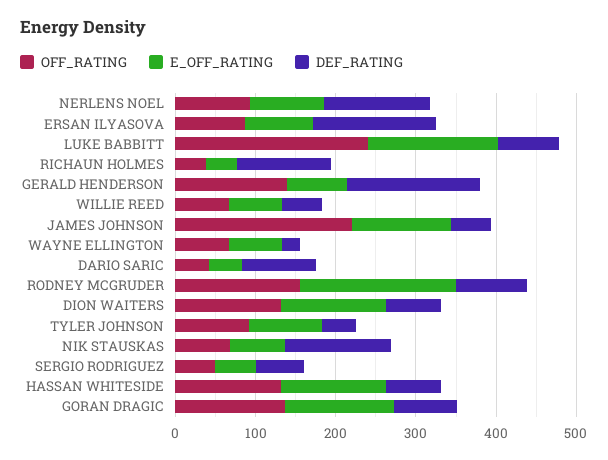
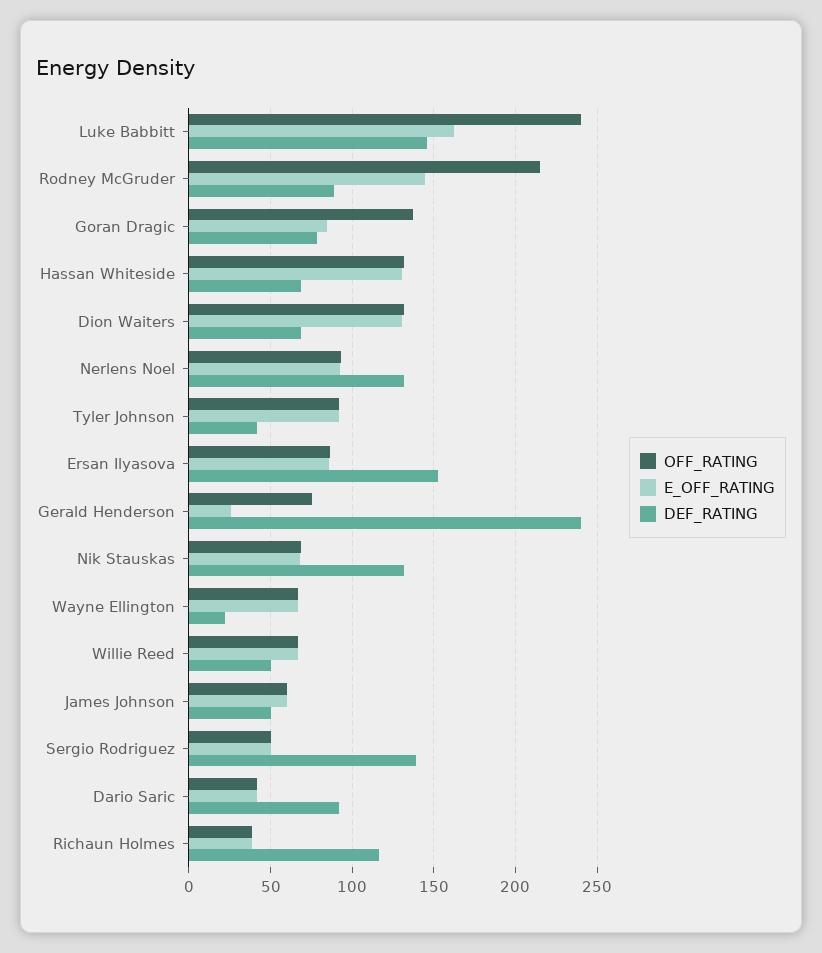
DEF_RATING, LUKE BABBITT: 80 -> 145
OFF_RATING, GERALD HENDERSON: 140 -> 75
E_OFF_RATING, GERALD HENDERSON: 80 -> 25
DEF_RATING, GERALD HENDERSON: 160 -> 240
OFF_RATING, JAMES JOHNSON: 220 -> 60
E_OFF_RATING, JAMES JOHNSON: 120 -> 60
OFF_RATING, RODNEY MCGRUDER: 160 -> 215
E_OFF_RATING, RODNEY MCGRUDER: 200 -> 145
DEF_RATING, SERGIO RODRIGUEZ: 60 -> 140
E_OFF_RATING, GORAN DRAGIC: 140 -> 85

